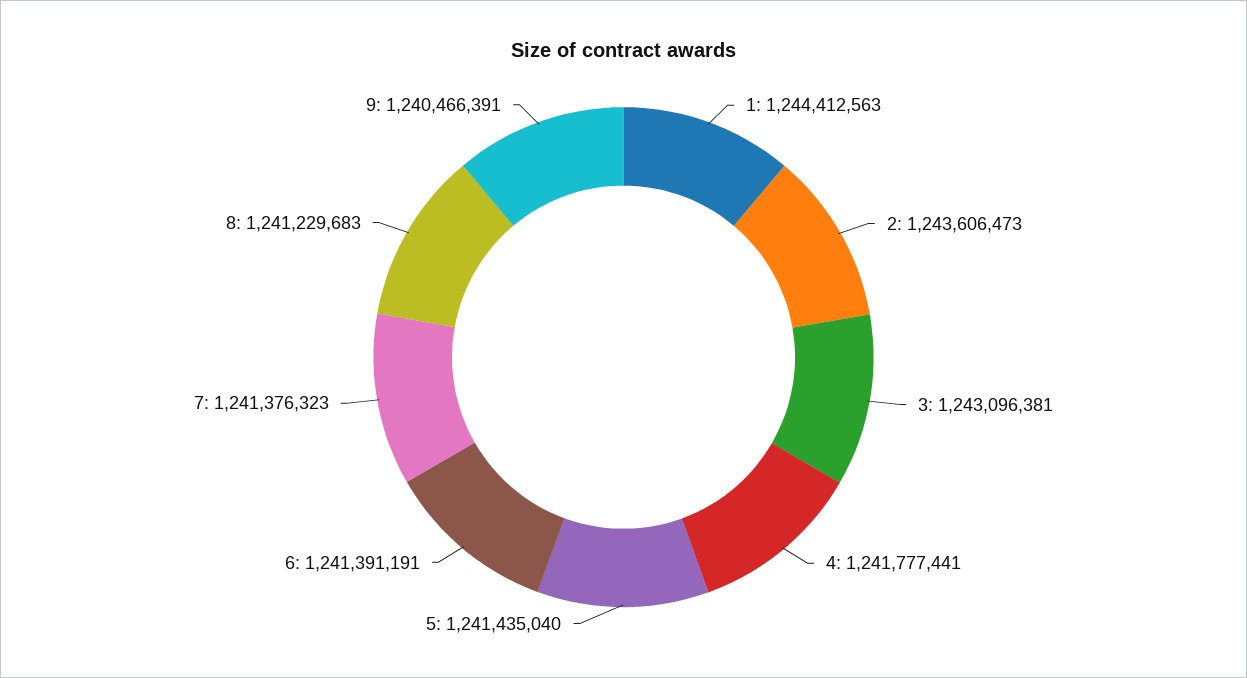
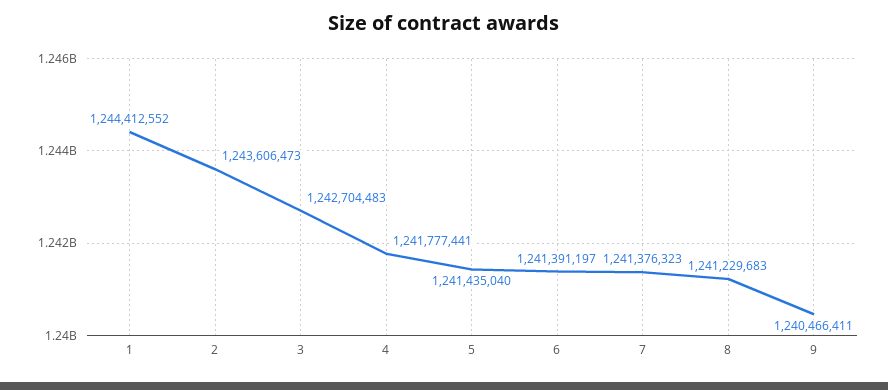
1: 1244412563 -> 1244412552
3: 1243096381 -> 1242704483
6: 1241391191 -> 1241391197
9: 1240466391 -> 1240466411

